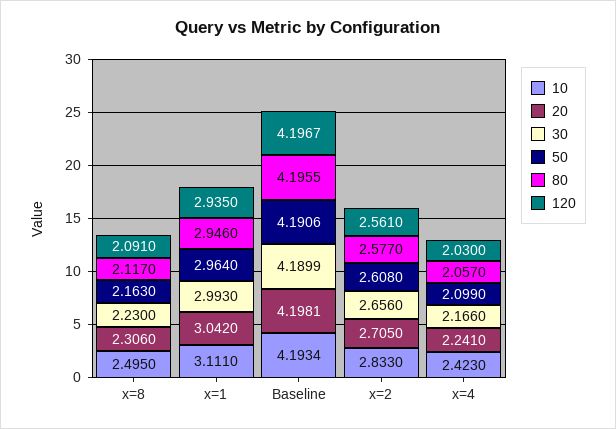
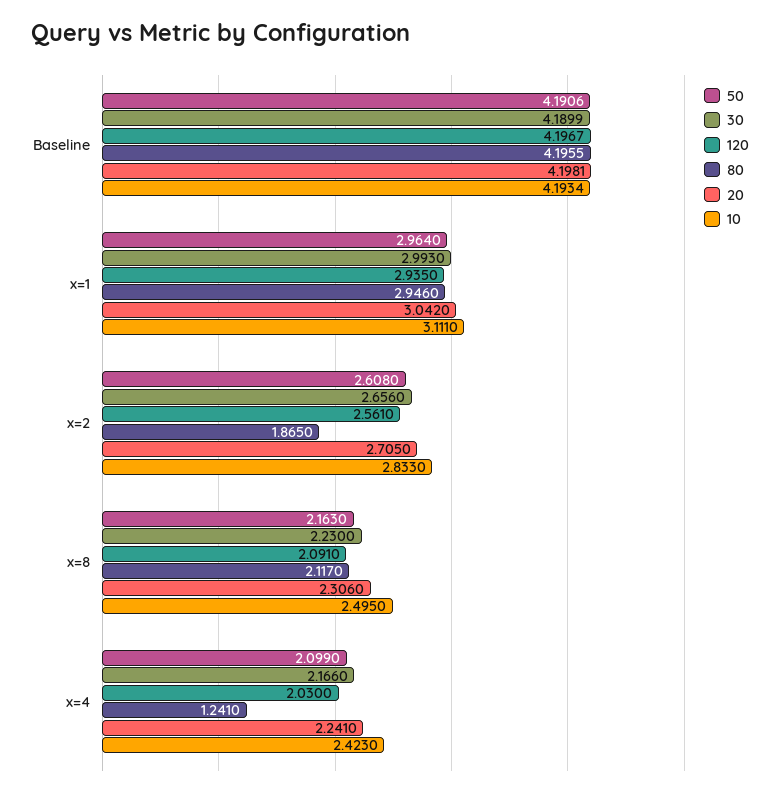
80, x=2: 2.577 -> 1.865
80, x=4: 2.057 -> 1.241

